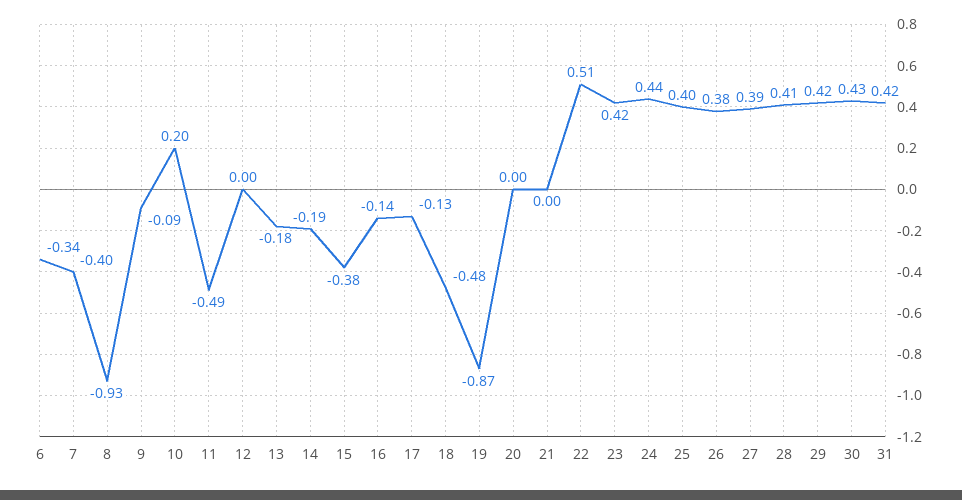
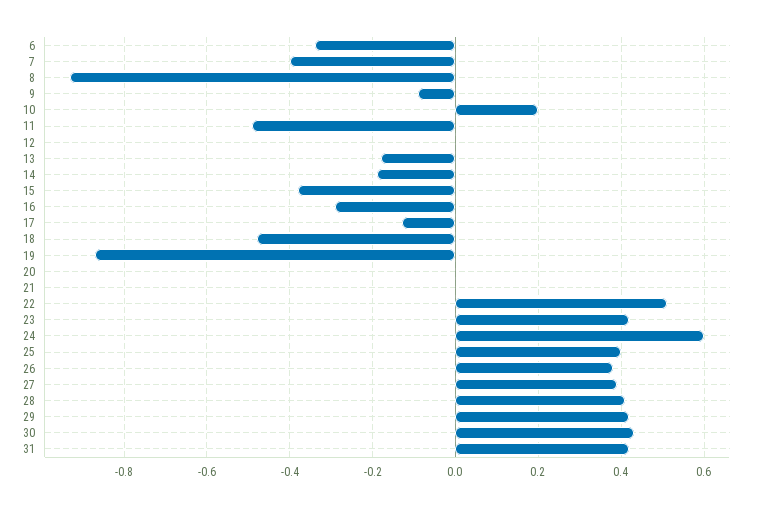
16: -0.14 -> -0.3
24: 0.44 -> 0.6

